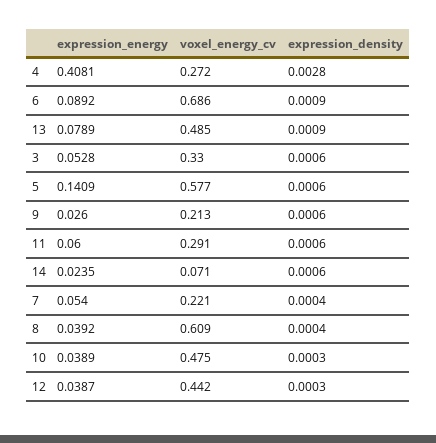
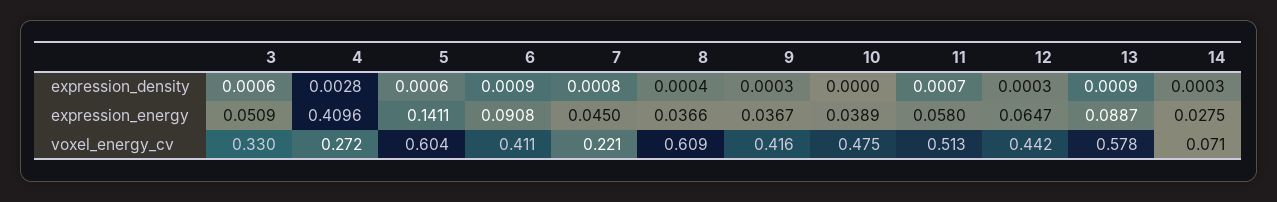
expression_energy, 4: 0.4081 -> 0.4096
expression_energy, 6: 0.0892 -> 0.0908
voxel_energy_cv, 6: 0.686 -> 0.411
expression_energy, 13: 0.0789 -> 0.0887
voxel_energy_cv, 13: 0.485 -> 0.578
expression_energy, 3: 0.0528 -> 0.0509
expression_energy, 5: 0.1409 -> 0.1411
voxel_energy_cv, 5: 0.577 -> 0.604
expression_energy, 9: 0.026 -> 0.0367
voxel_energy_cv, 9: 0.213 -> 0.416
expression_density, 9: 0.0006 -> 0.0003
expression_energy, 11: 0.06 -> 0.058
voxel_energy_cv, 11: 0.291 -> 0.513
expression_density, 11: 0.0006 -> 0.0007
expression_energy, 14: 0.0235 -> 0.0275
expression_density, 14: 0.0006 -> 0.0003
expression_energy, 7: 0.054 -> 0.045
expression_density, 7: 0.0004 -> 0.0008
expression_energy, 8: 0.0392 -> 0.0366
expression_density, 10: 0.0003 -> 0
expression_energy, 12: 0.0387 -> 0.0647

